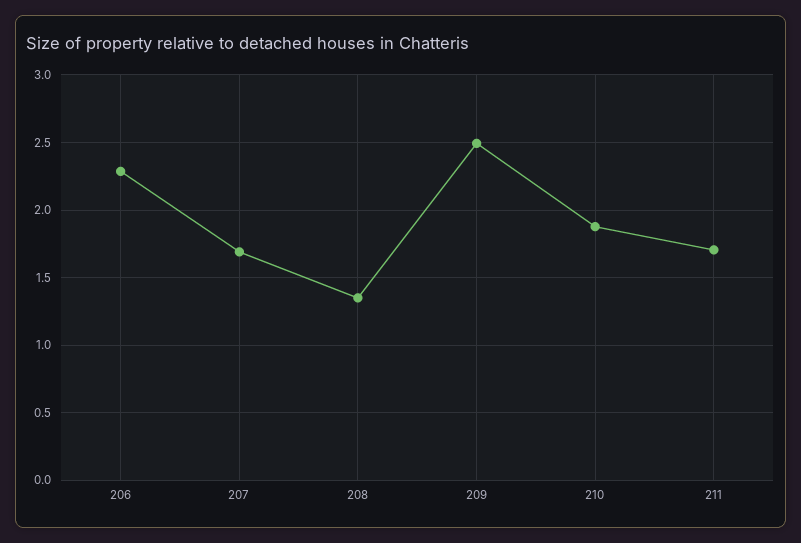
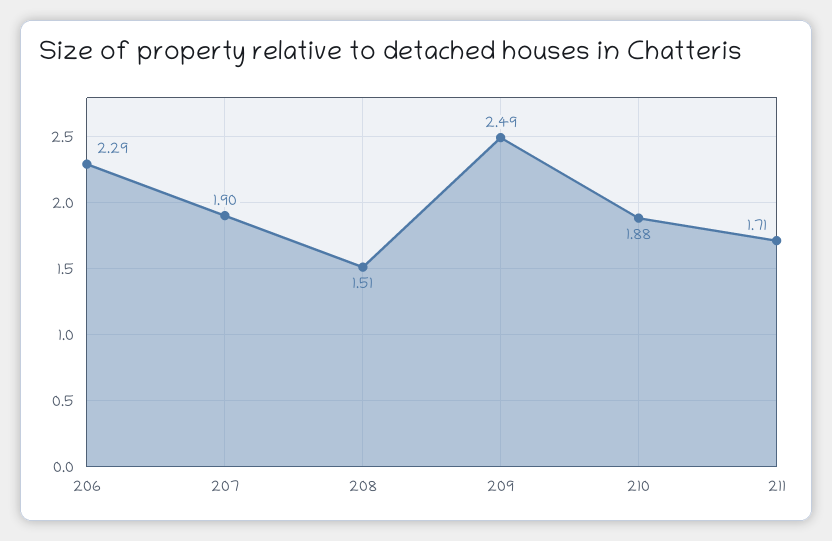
207: 1.7 -> 1.9
208: 1.35 -> 1.51

